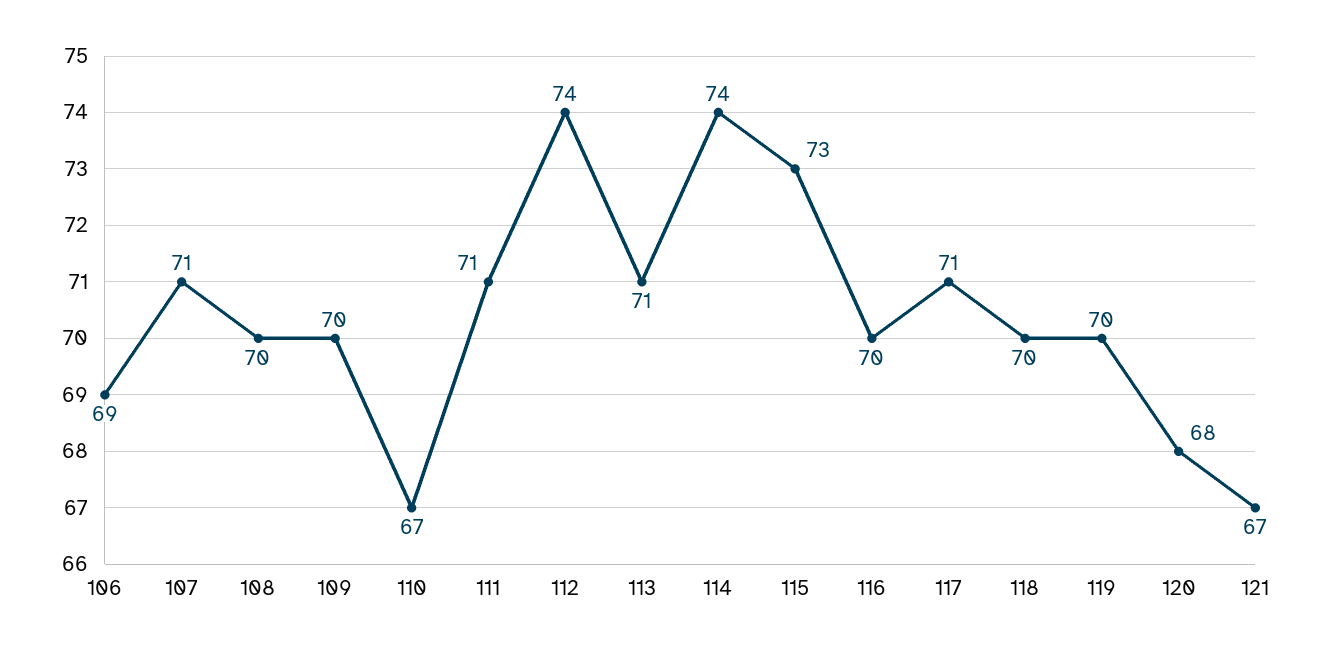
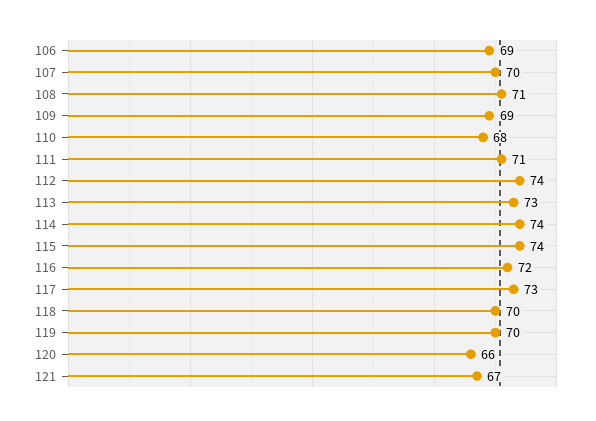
107: 71 -> 70
108: 70 -> 71
109: 70 -> 69
110: 67 -> 68
113: 71 -> 73
115: 73 -> 74
116: 70 -> 72
117: 71 -> 73
120: 68 -> 66

